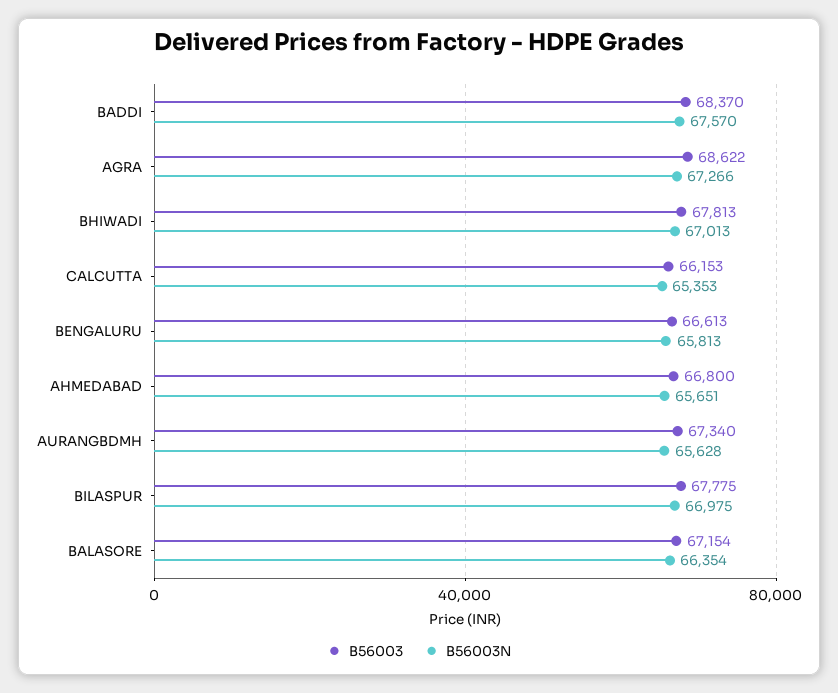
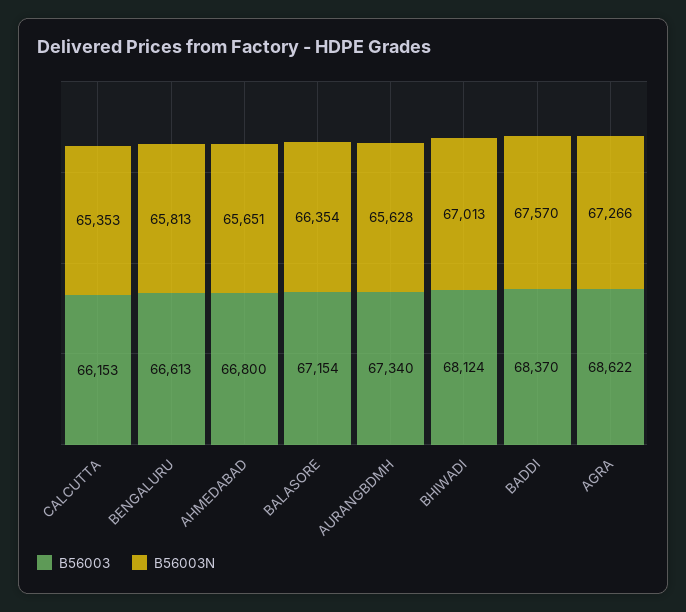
B56003, BHIWADI: 67813 -> 68124
B56003, BILASPUR: 67775 -> none
B56003N, BILASPUR: 66975 -> none

